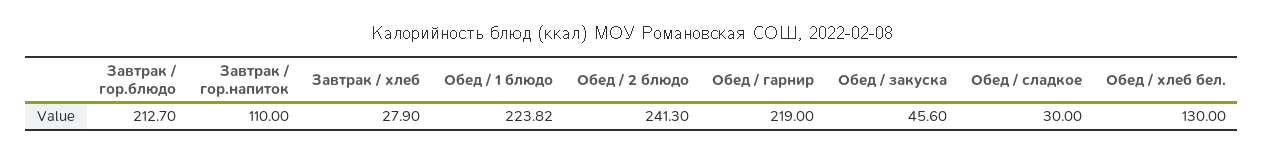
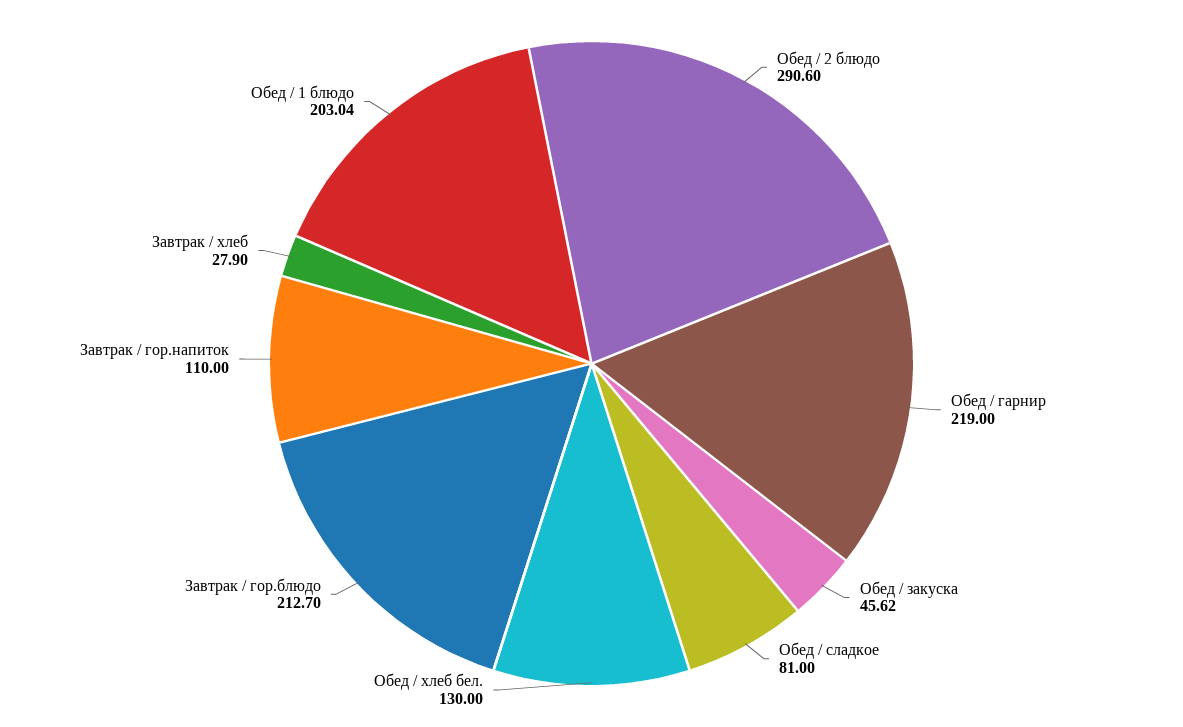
Обед / 1 блюдо: 223.82 -> 203.04
Обед / 2 блюдо: 241.3 -> 290.6
Обед / закуска: 45.6 -> 45.62
Обед / сладкое: 30 -> 81

